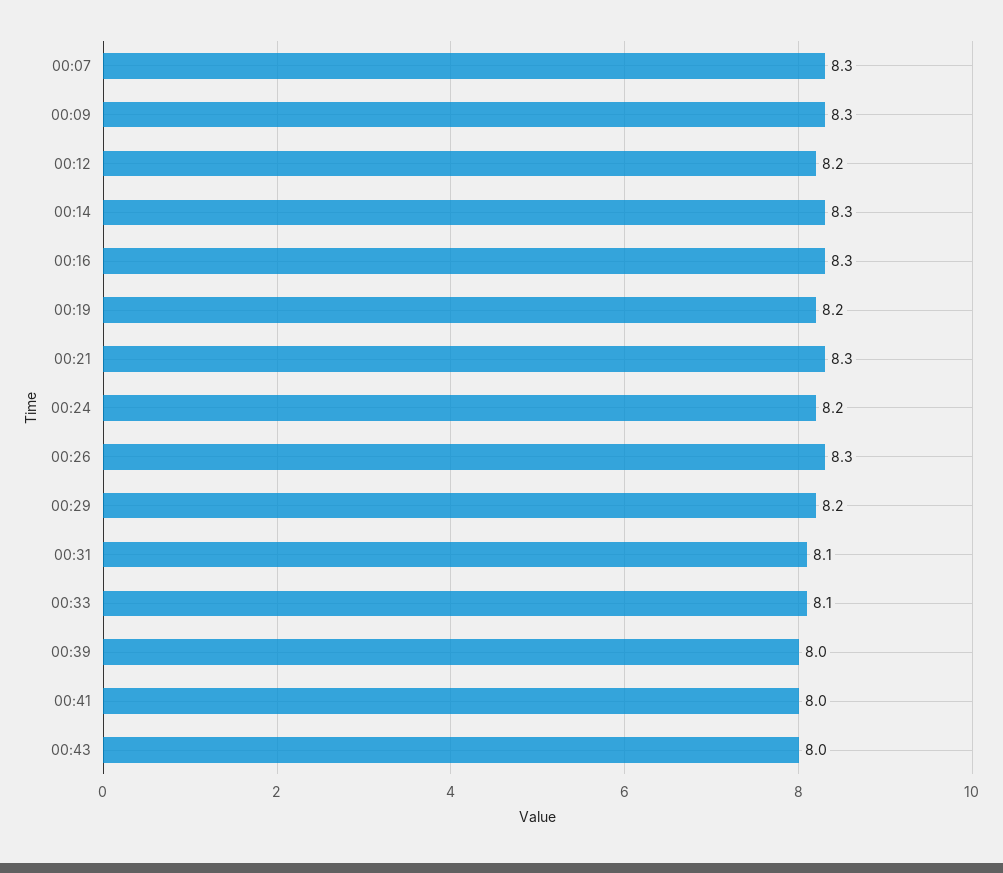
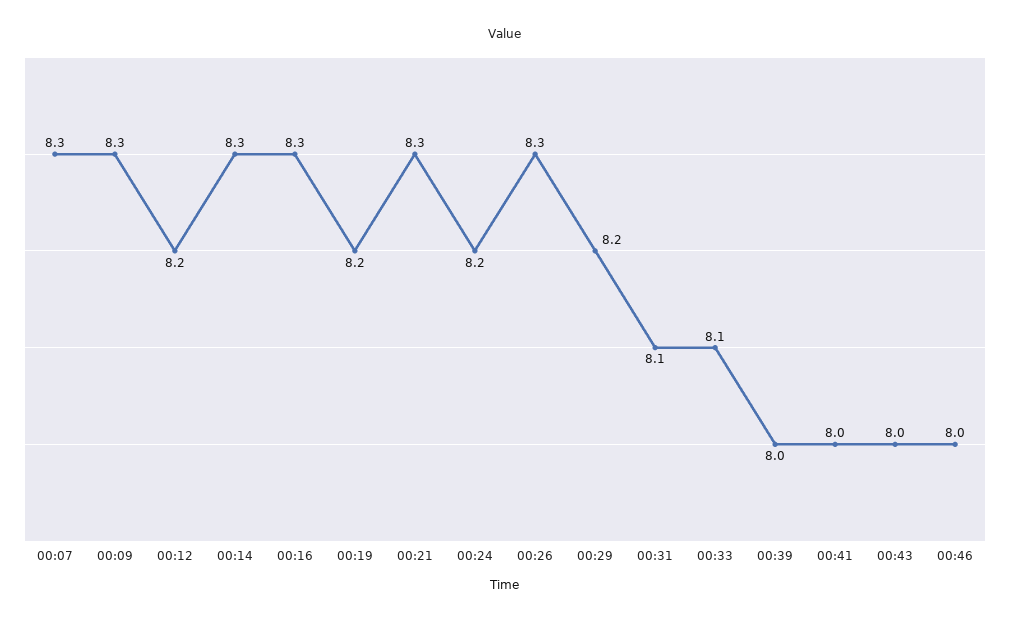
00:46: none -> 8

